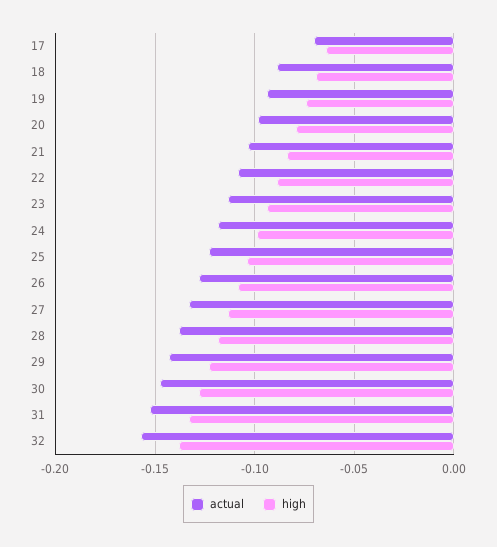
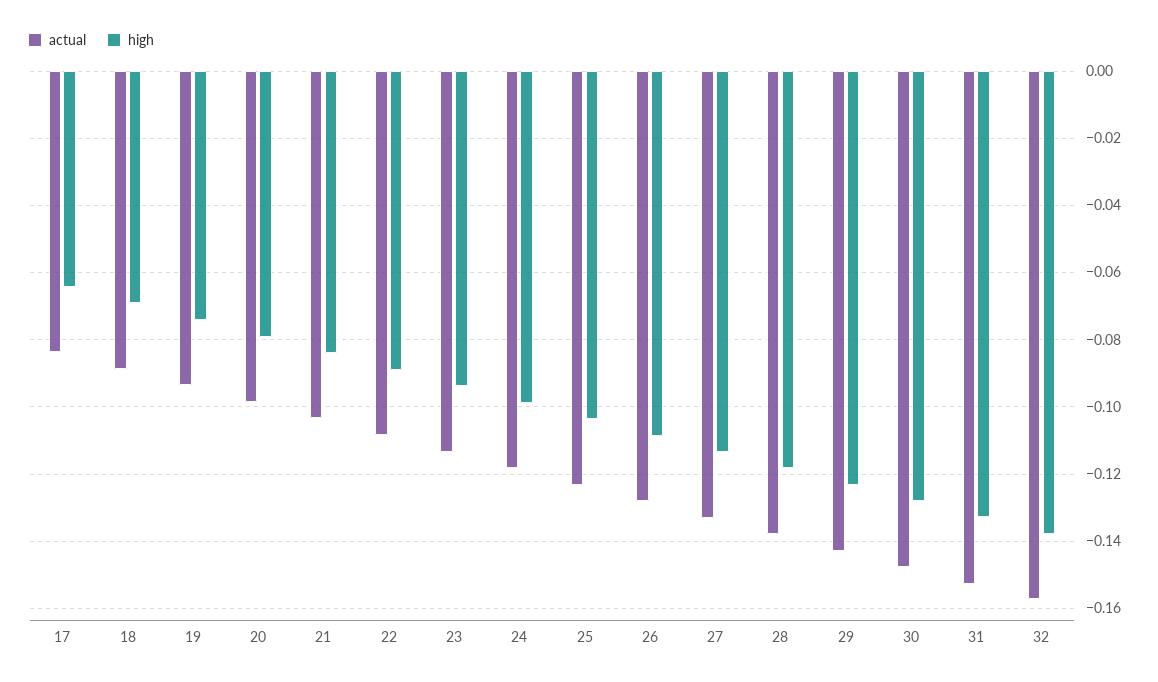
actual, 17: -0.07 -> -0.084

